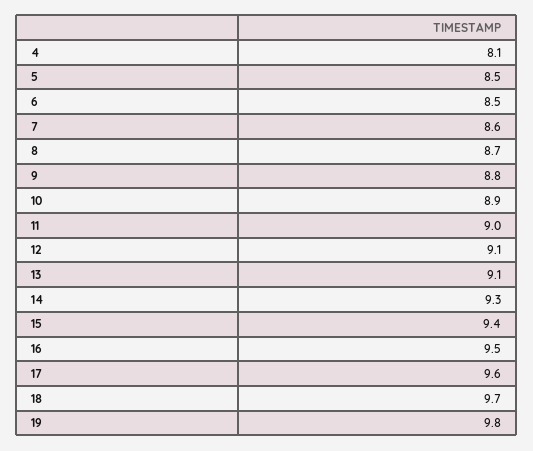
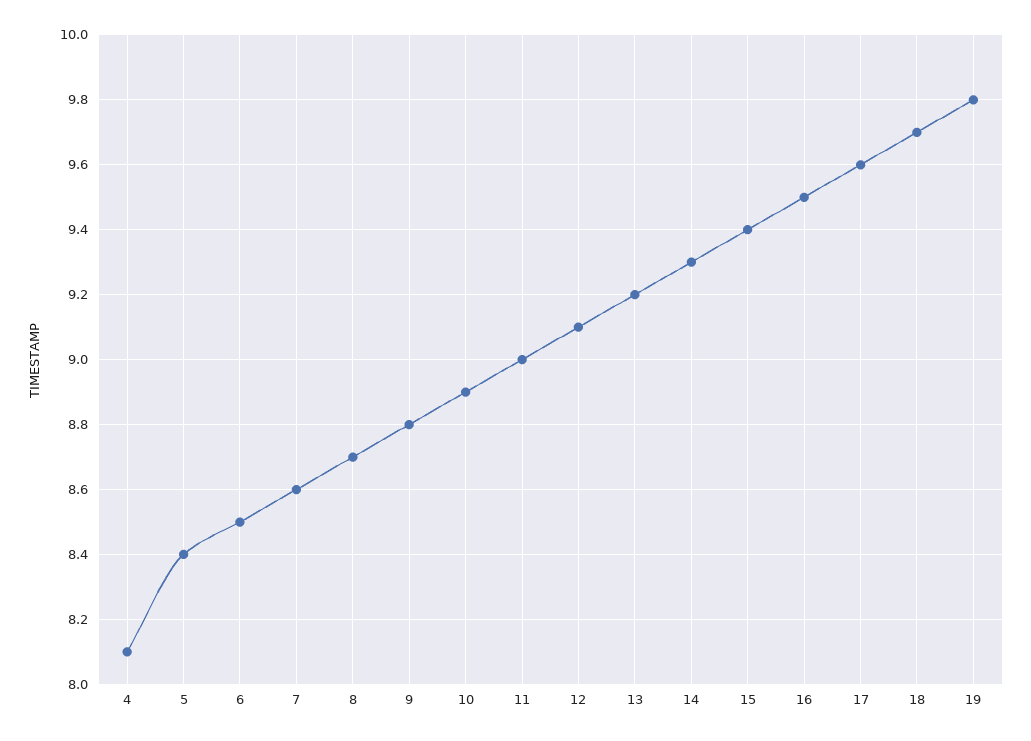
5: 8.5 -> 8.4
13: 9.1 -> 9.2

